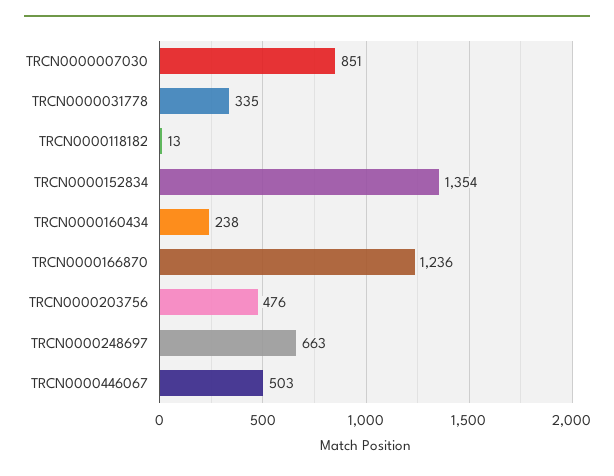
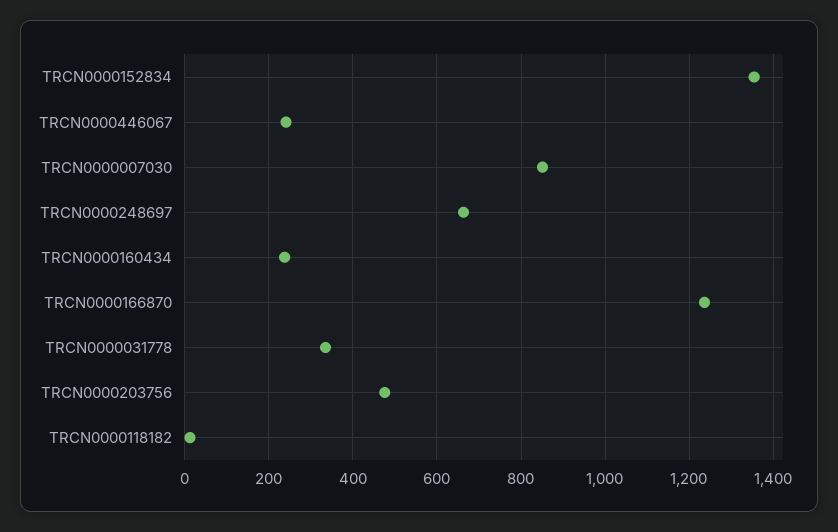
TRCN0000446067: 503 -> 240

